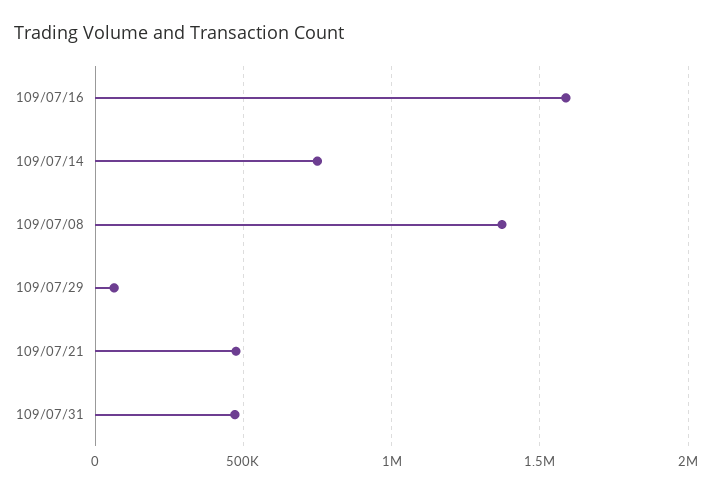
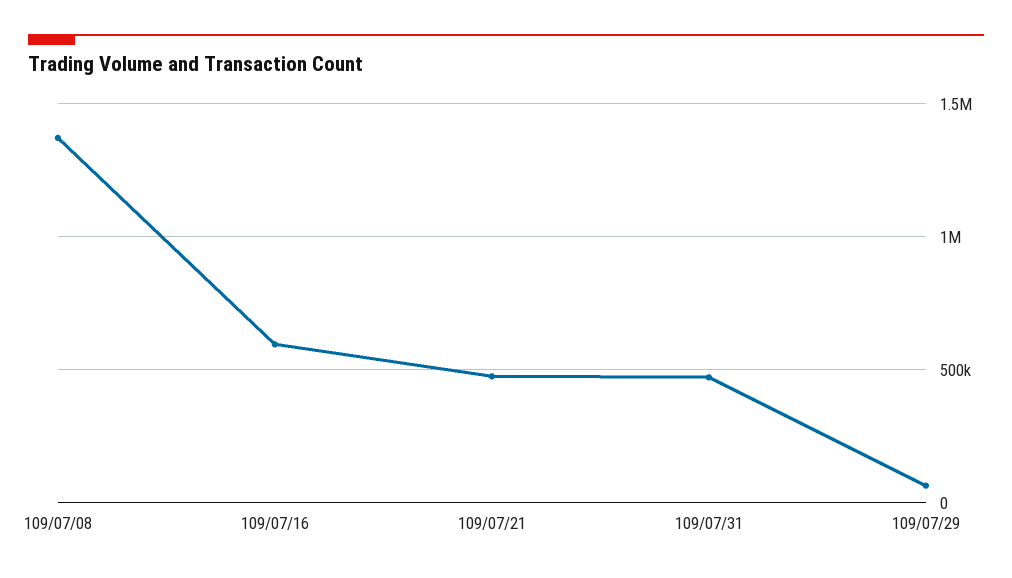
109/07/16: 1600000 -> 600000
109/07/14: 750000 -> none

